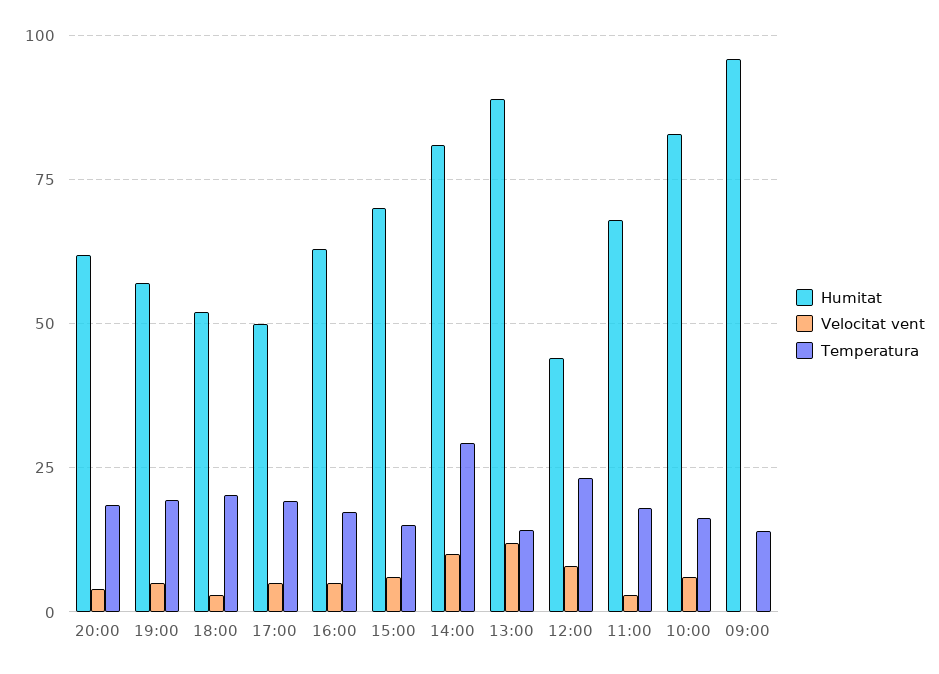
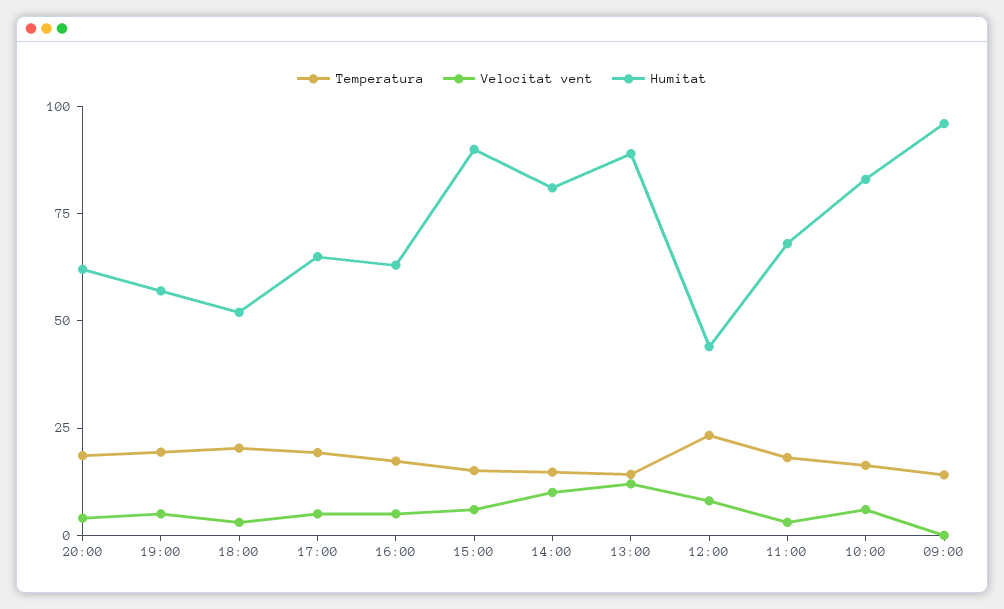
Humitat, 17:00: 50 -> 65
Humitat, 15:00: 70 -> 90
Temperatura, 14:00: 30 -> 15

